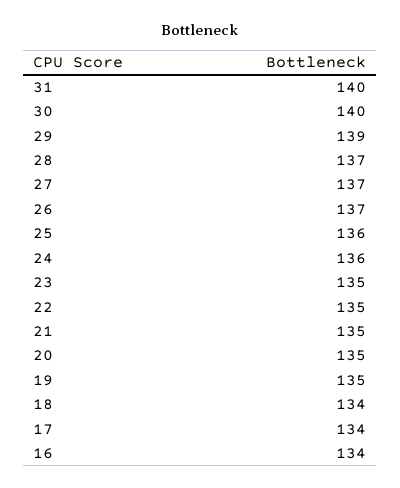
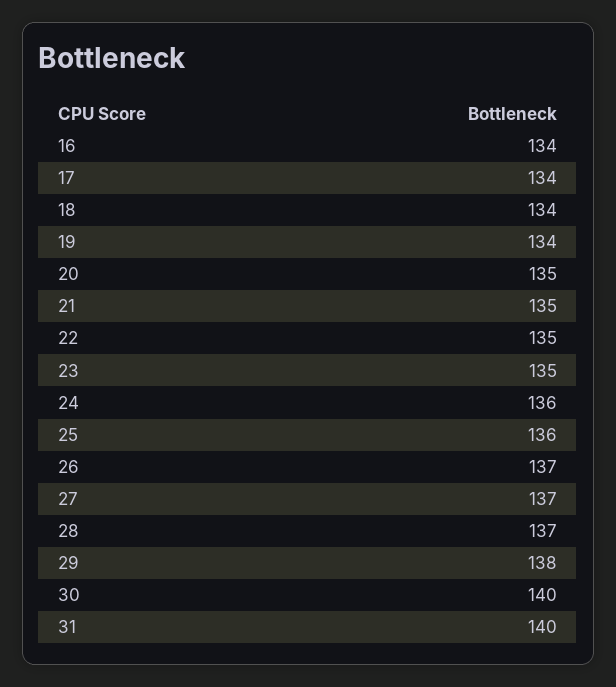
29: 139 -> 138
19: 135 -> 134

